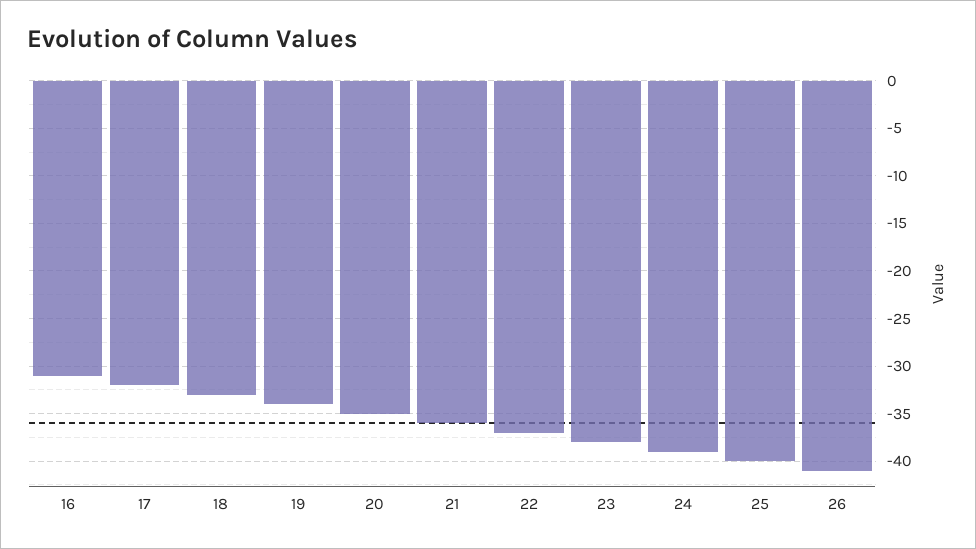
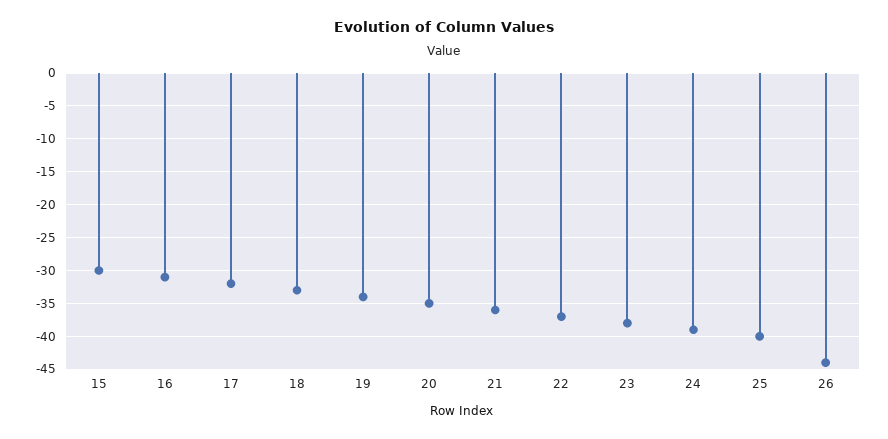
26: -41 -> -44
15: none -> -30

